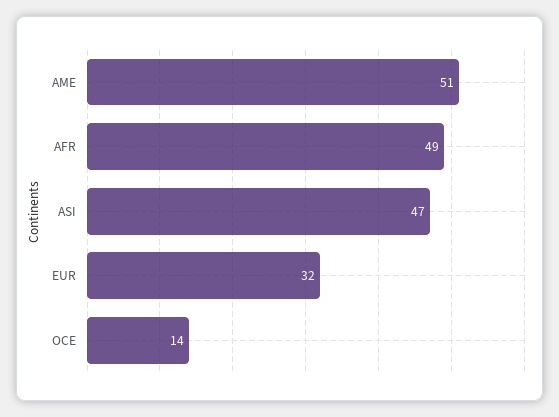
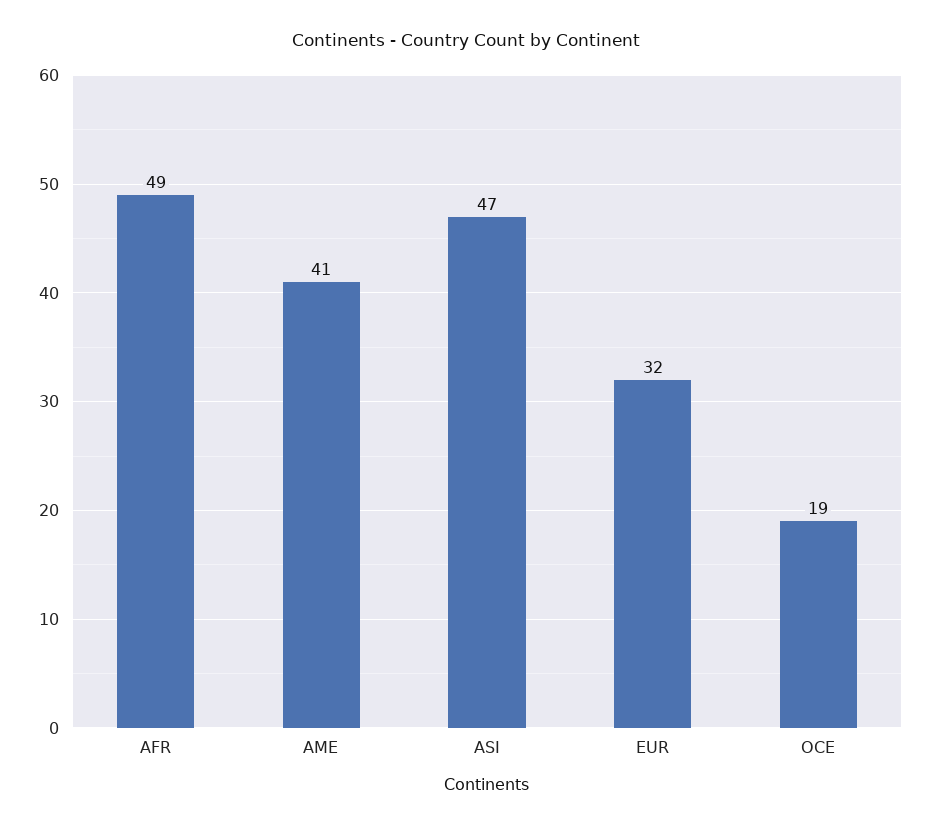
AME: 51 -> 41
OCE: 14 -> 19

